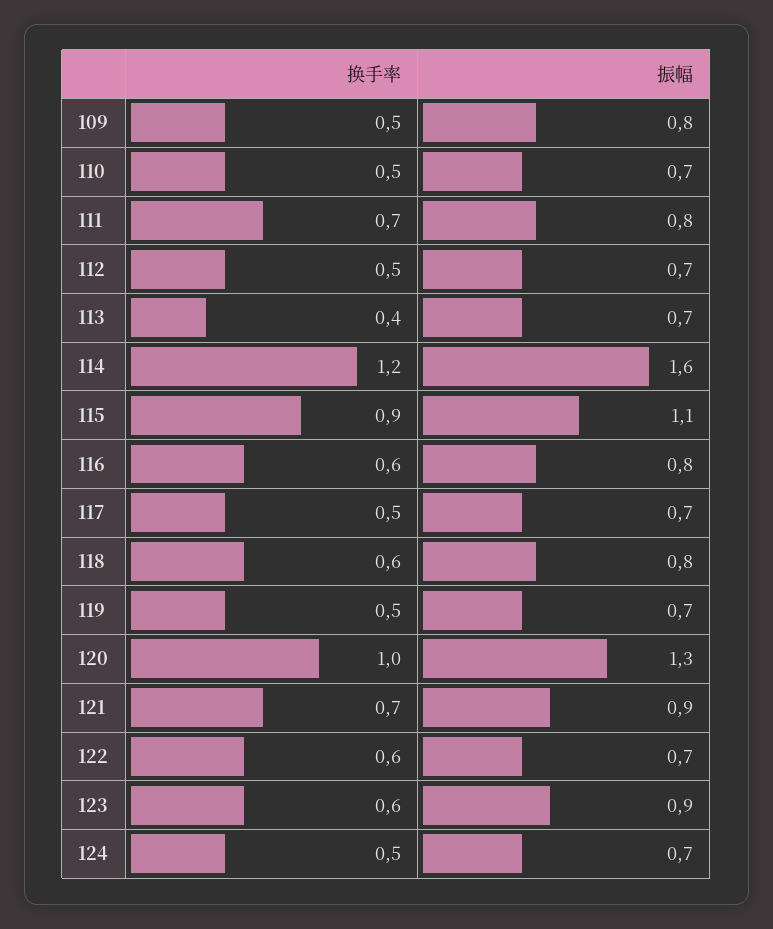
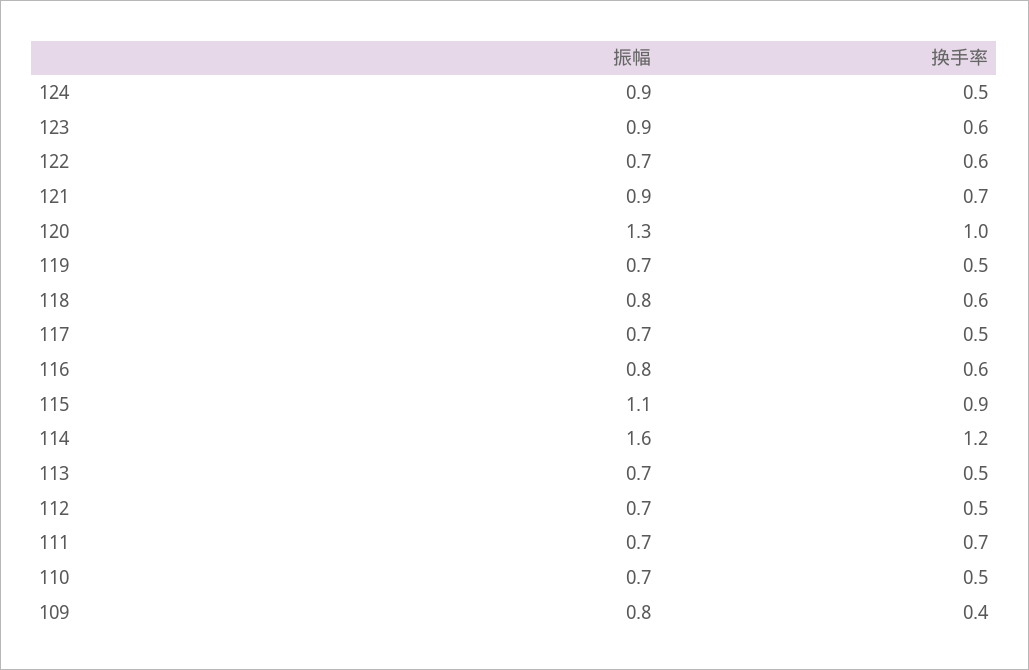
换手率, 109: 0.5 -> 0.4
振幅, 111: 0.8 -> 0.7
换手率, 113: 0.4 -> 0.5
振幅, 124: 0.7 -> 0.9

